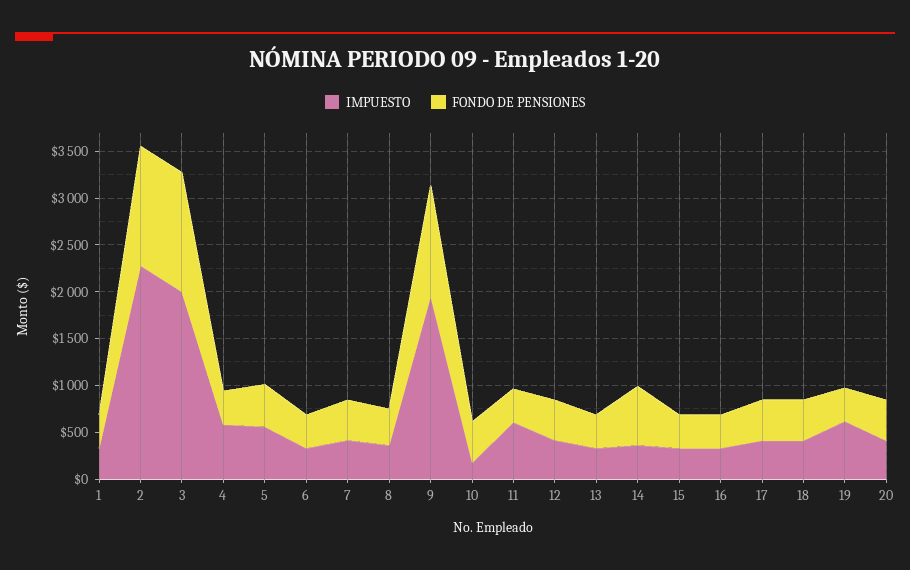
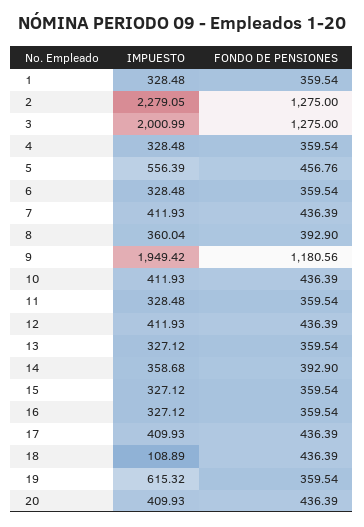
IMPUESTO, 4: 600 -> 328.48
IMPUESTO, 10: 200 -> 411.93
IMPUESTO, 11: 600 -> 328.48
FONDO DE PENSIONES, 14: 600 -> 392.9
IMPUESTO, 18: 400 -> 108.89

